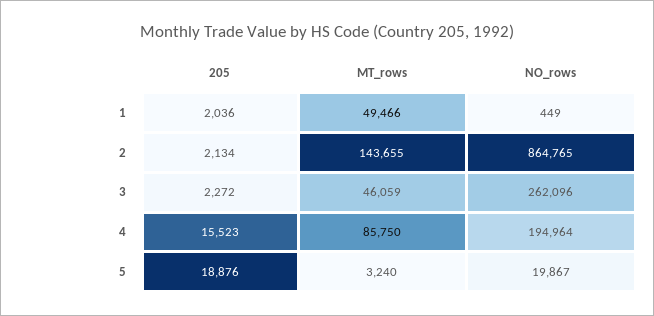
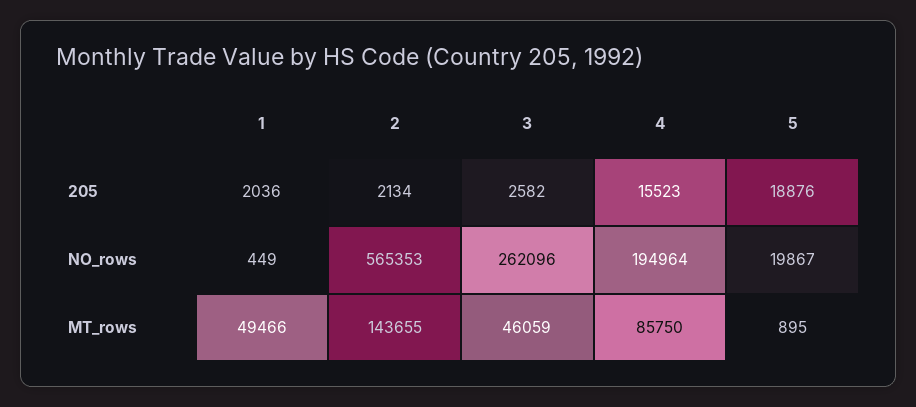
NO_rows, 2: 864765 -> 565353
205, 3: 2272 -> 2582
MT_rows, 5: 3240 -> 895

